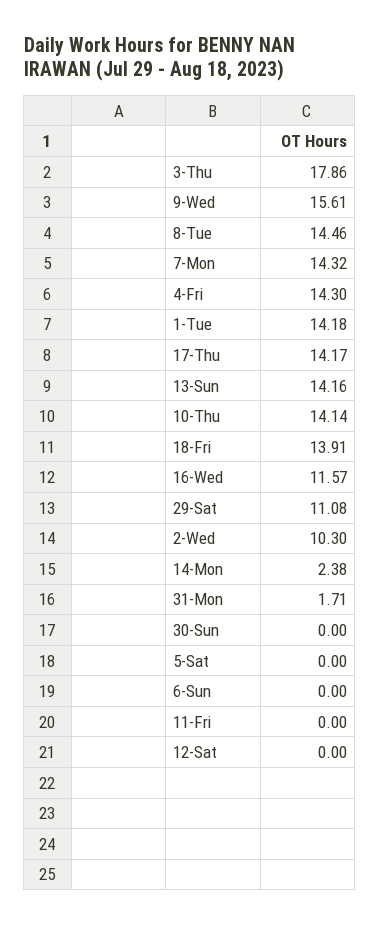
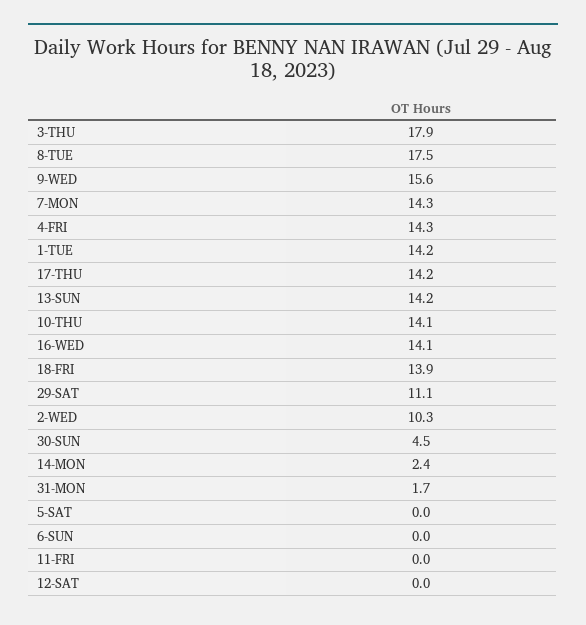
8-Tue: 14.46 -> 17.5
16-Wed: 11.57 -> 14.1
30-Sun: 0 -> 4.5

